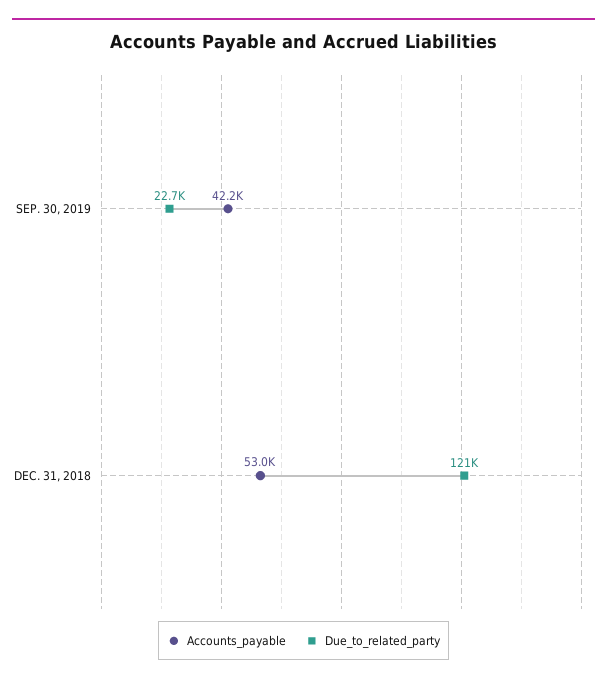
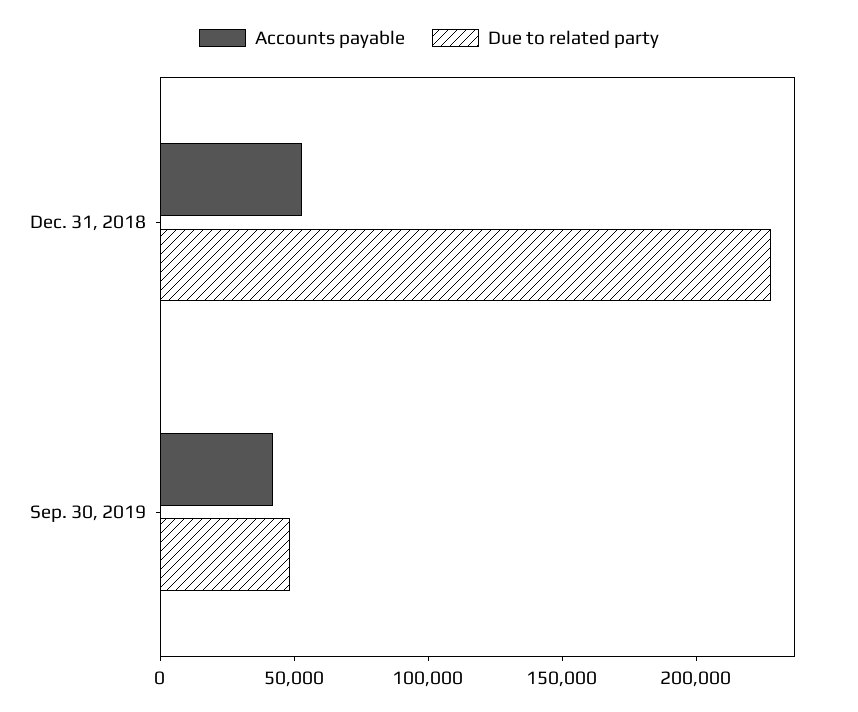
Due_to_related_party, SEP. 30, 2019: 22700 -> 50000
Due_to_related_party, DEC. 31, 2018: 121000 -> 230000

